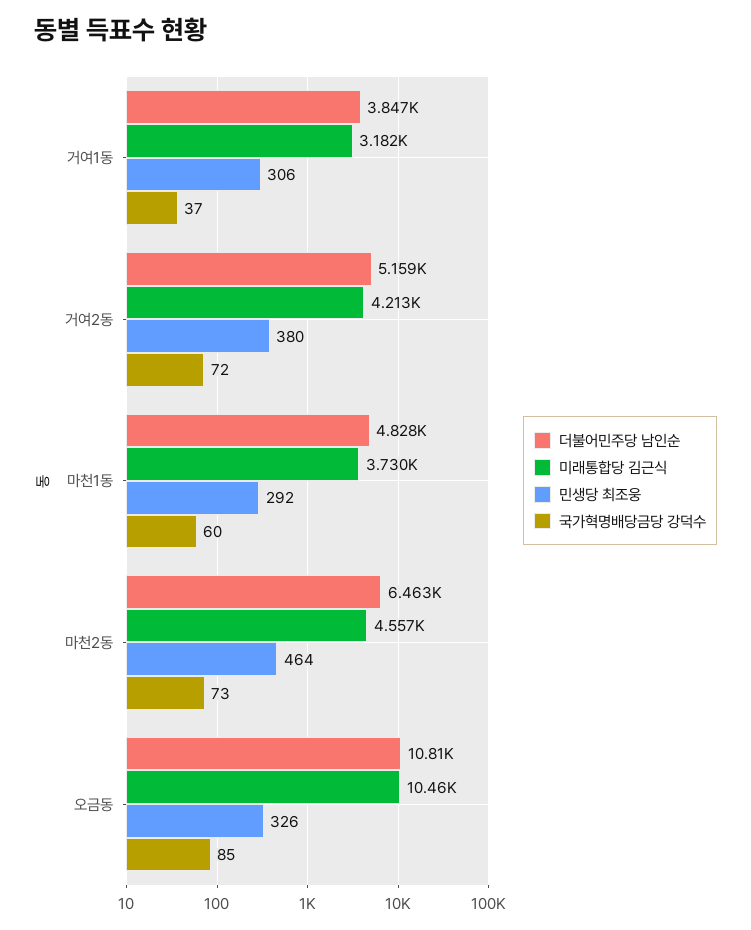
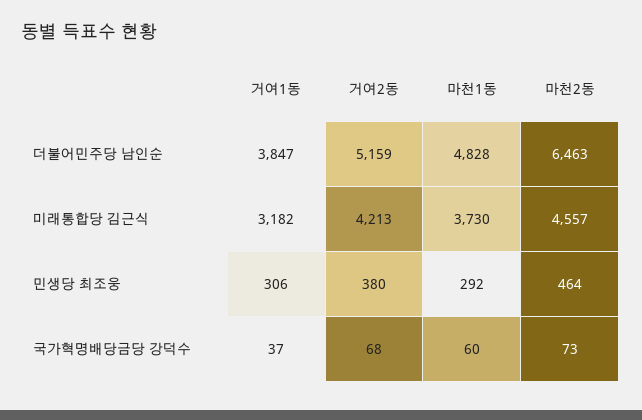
국가혁명배당금당 강덕수, 거여2동: 72 -> 68
더불어민주당 남인순, 오금동: 10810 -> none
미래통합당 김근식, 오금동: 10460 -> none
민생당 최조웅, 오금동: 326 -> none
국가혁명배당금당 강덕수, 오금동: 85 -> none

